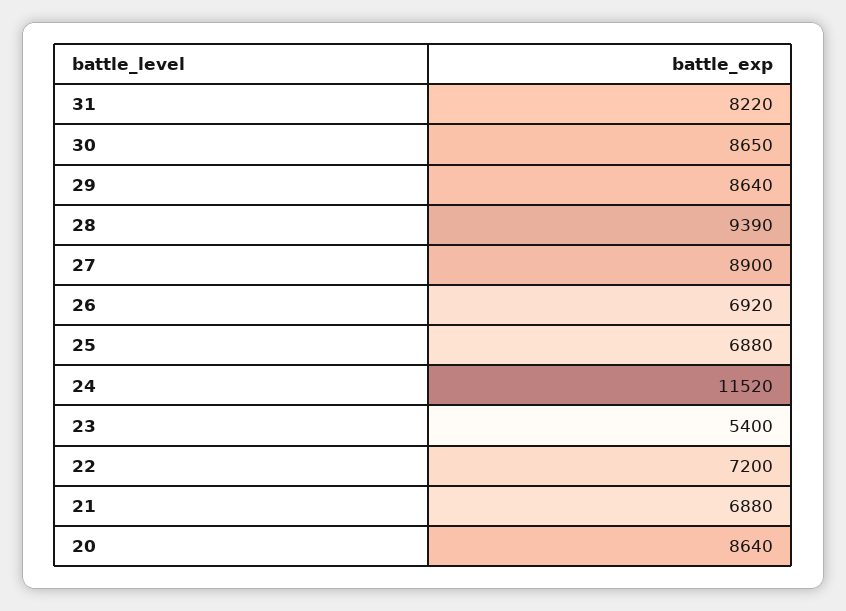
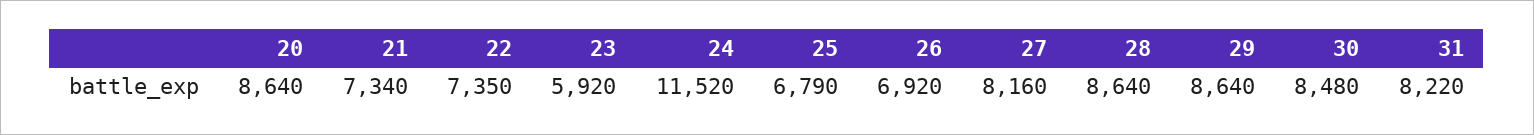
30: 8650 -> 8480
28: 9390 -> 8640
27: 8900 -> 8160
25: 6880 -> 6790
23: 5400 -> 5920
22: 7200 -> 7350
21: 6880 -> 7340

